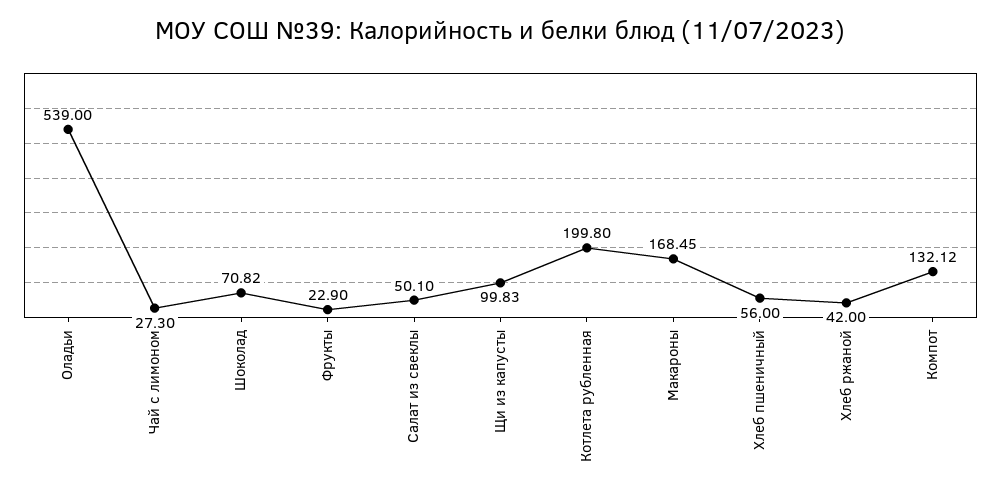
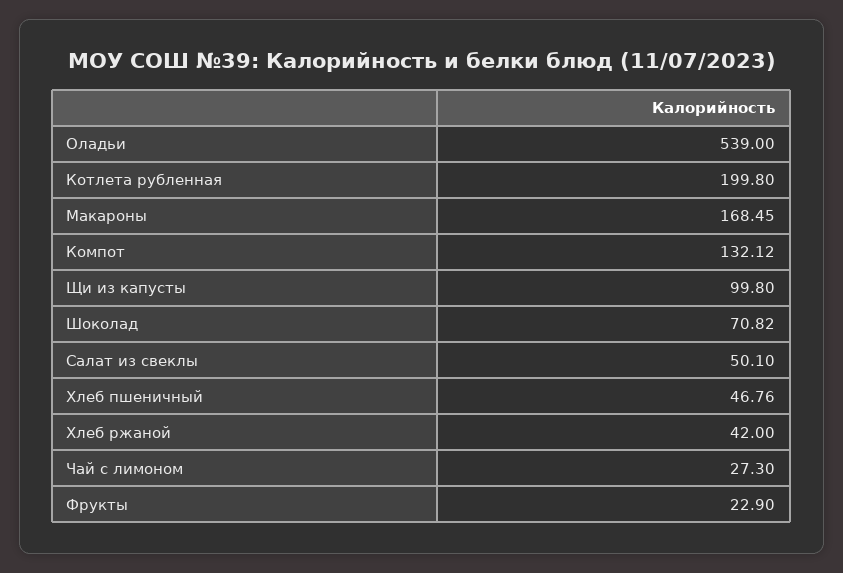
Щи из капусты: 99.83 -> 99.8
Хлеб пшеничный: 56 -> 46.76

